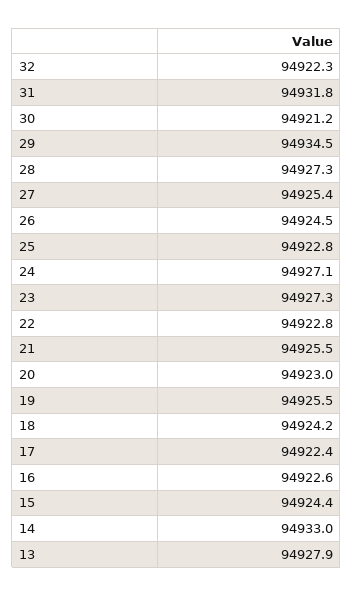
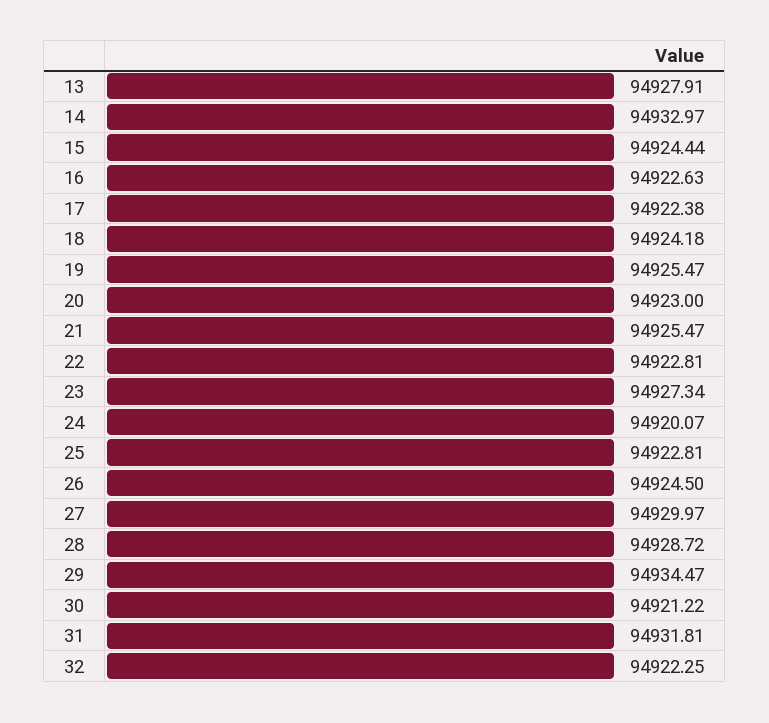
28: 94927.3 -> 94928.72
27: 94925.4 -> 94929.97
24: 94927.1 -> 94920.07

